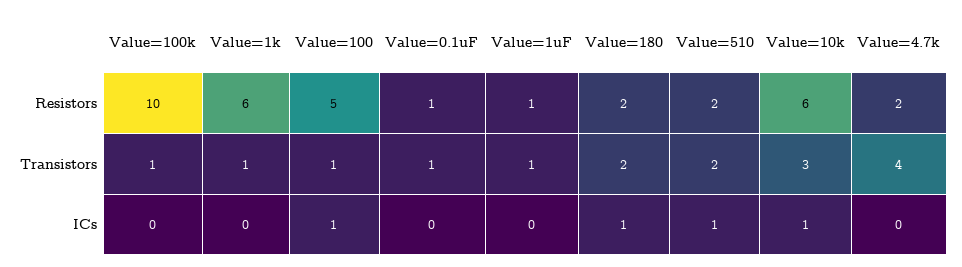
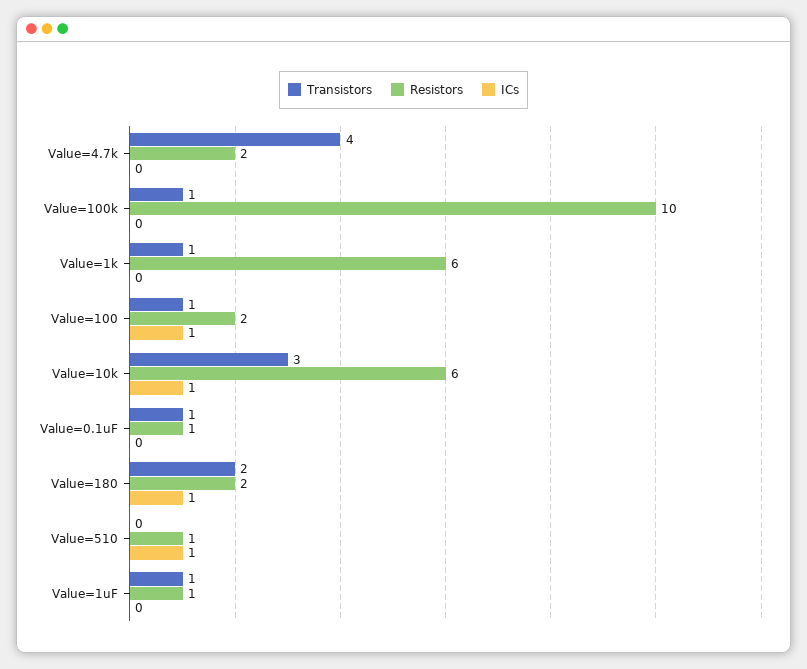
Resistors, Value=100: 5 -> 2
Resistors, Value=510: 2 -> 1
Transistors, Value=510: 2 -> 0

